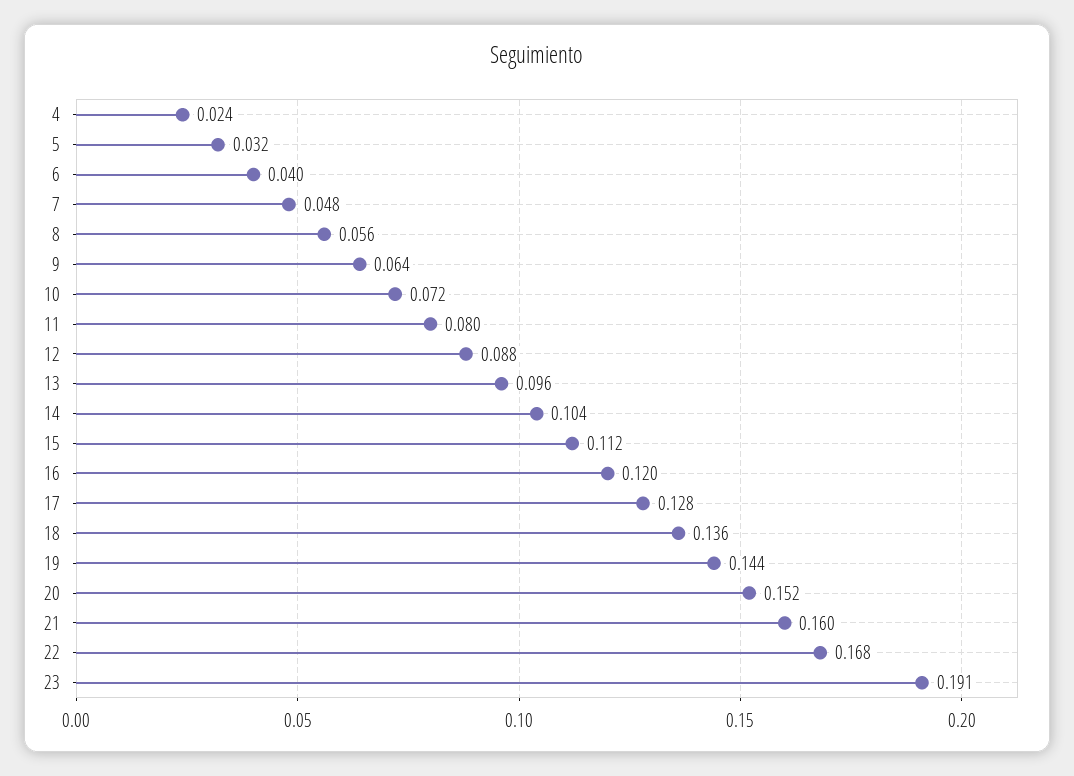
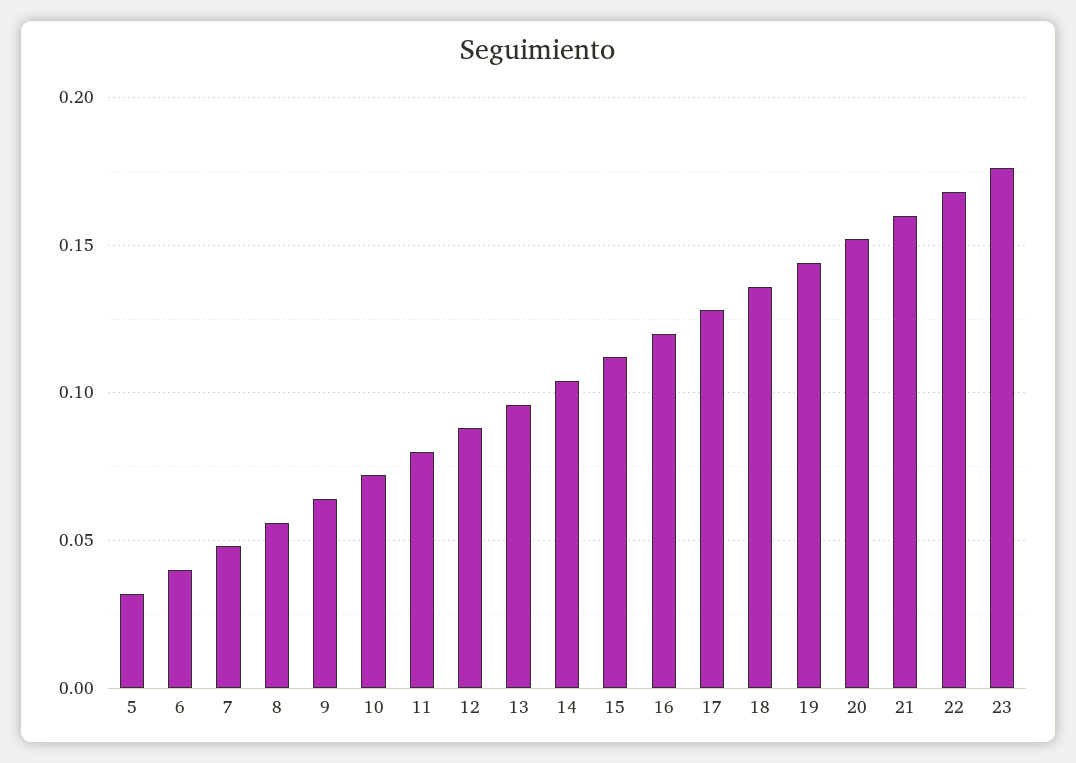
4: 0.024 -> none
23: 0.191 -> 0.175

